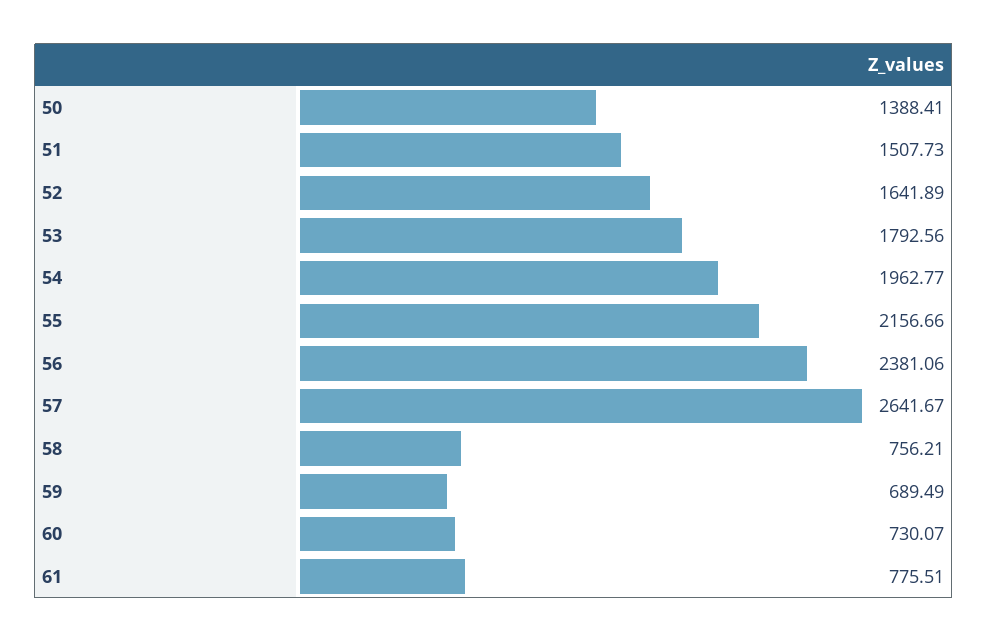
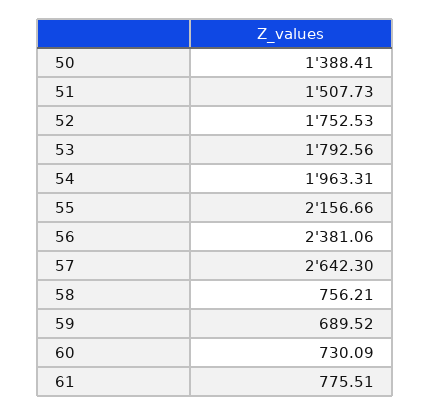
52: 1641.89 -> 1752.53
54: 1962.77 -> 1963.31
57: 2641.67 -> 2642.3
59: 689.49 -> 689.52
60: 730.07 -> 730.09

